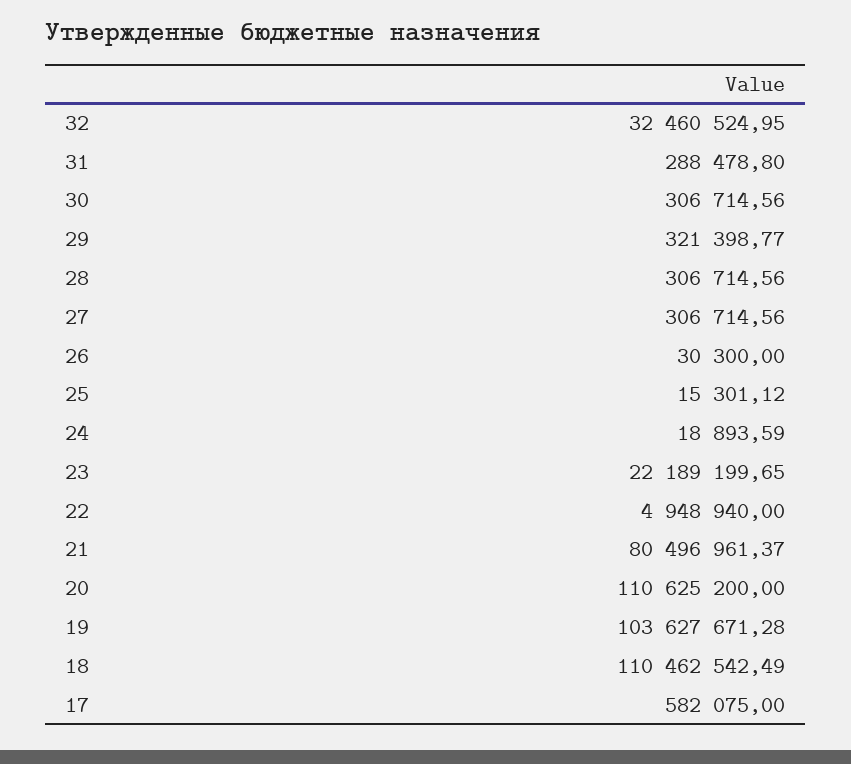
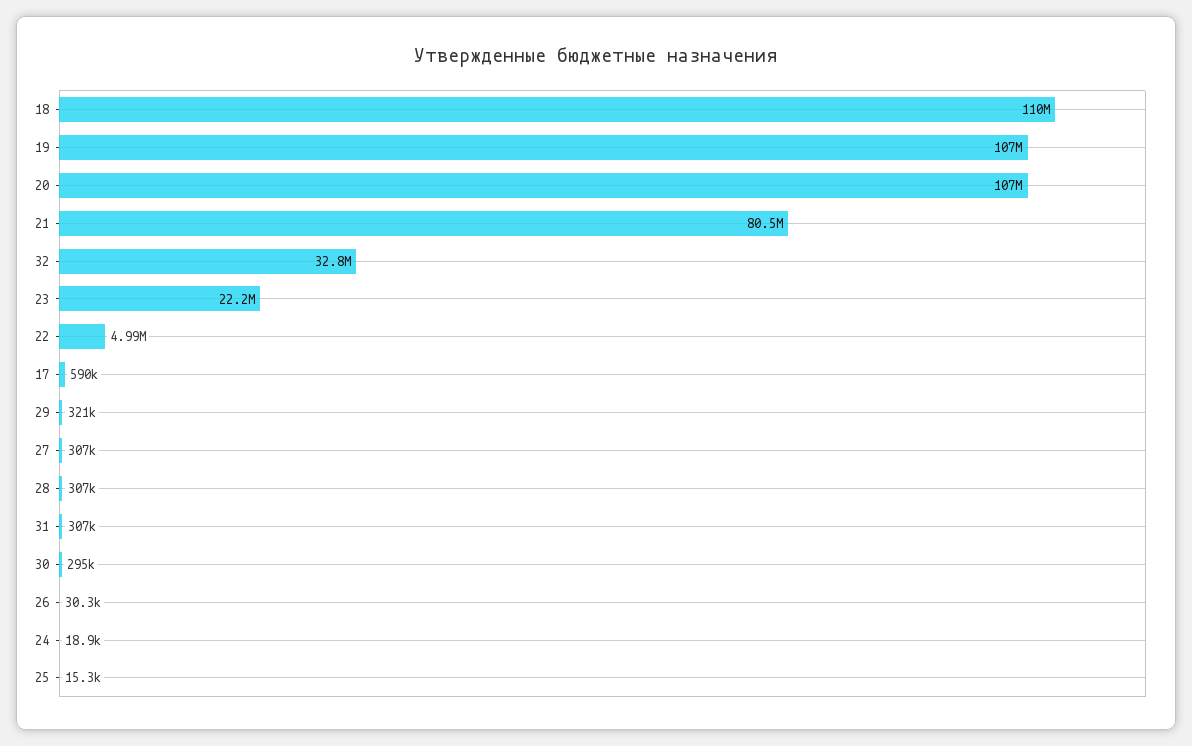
32: 32460524.95 -> 32800000
31: 288478.8 -> 307000
30: 306714.56 -> 295000
22: 4948940 -> 4990000
20: 110625200 -> 107000000
19: 103627671.28 -> 107000000
17: 582075 -> 590000

